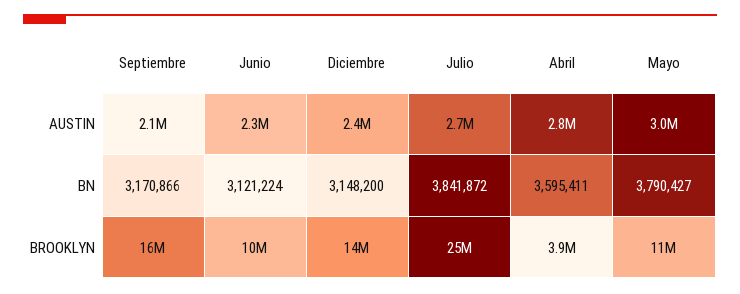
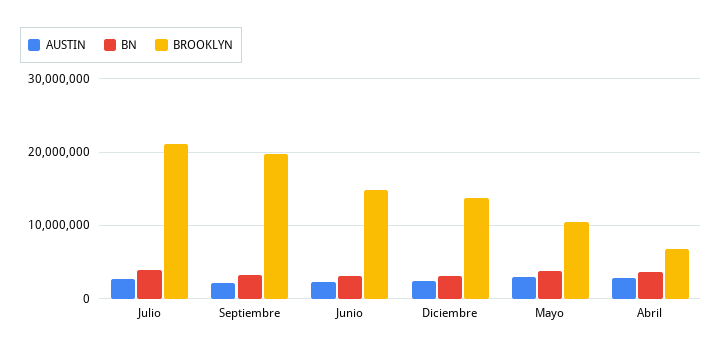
BROOKLYN, Septiembre: 16000000 -> 20000000
BROOKLYN, Junio: 10000000 -> 15000000
BROOKLYN, Julio: 25000000 -> 21000000
BROOKLYN, Abril: 3900000 -> 7000000

